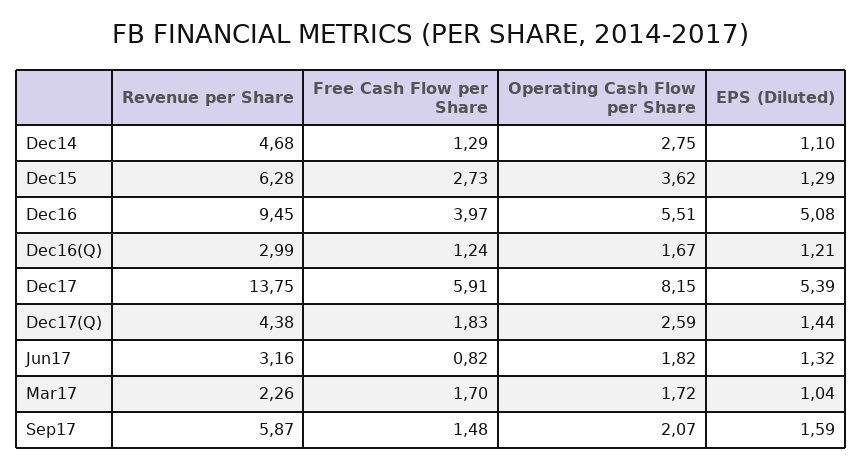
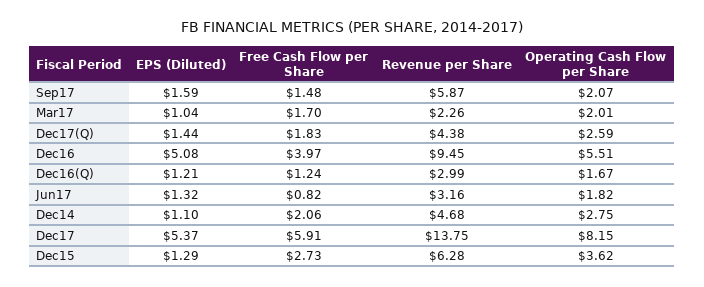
Free Cash Flow per Share, Dec14: 1.29 -> 2.06
EPS (Diluted), Dec17: 5.39 -> 5.37
Operating Cash Flow per Share, Mar17: 1.72 -> 2.01

